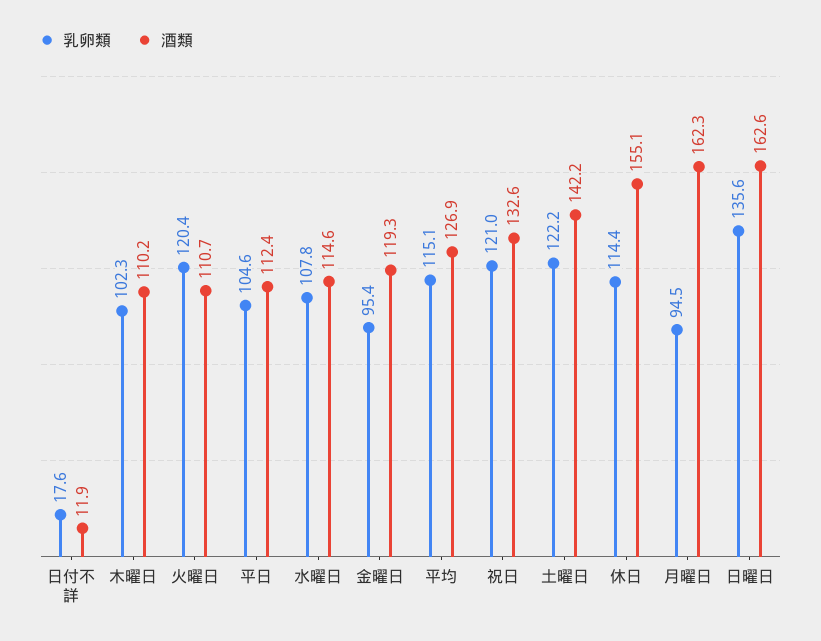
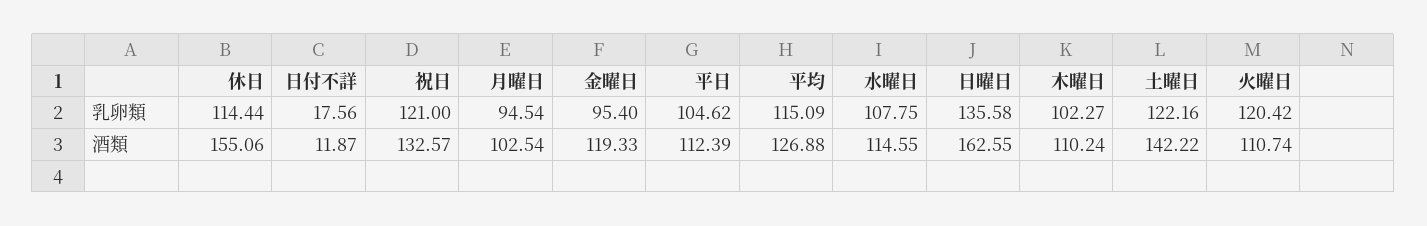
酒類, 月曜日: 162.3 -> 102.54

